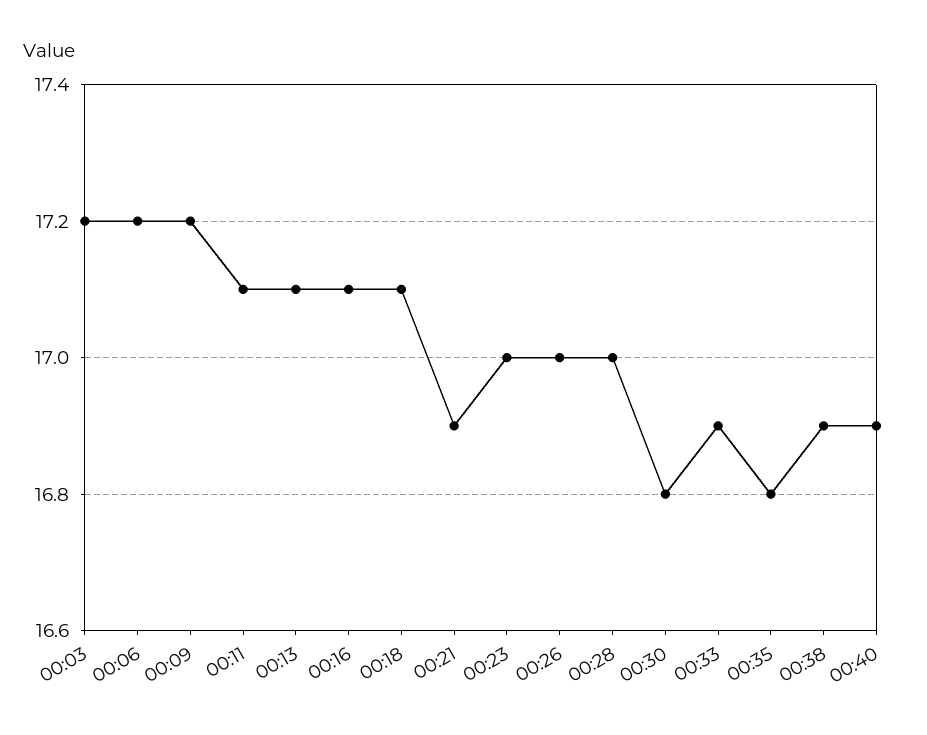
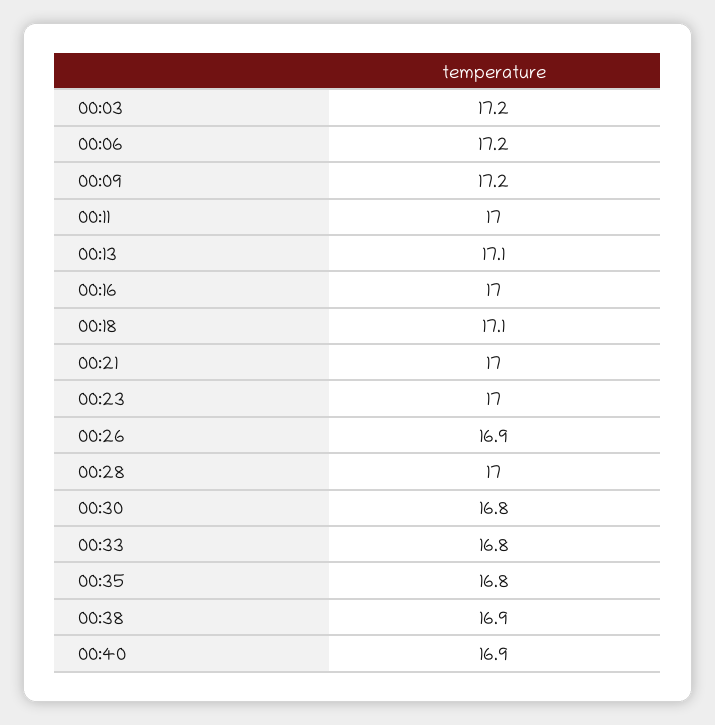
00:11: 17.1 -> 17
00:16: 17.1 -> 17
00:21: 16.9 -> 17
00:26: 17 -> 16.9
00:33: 16.9 -> 16.8

